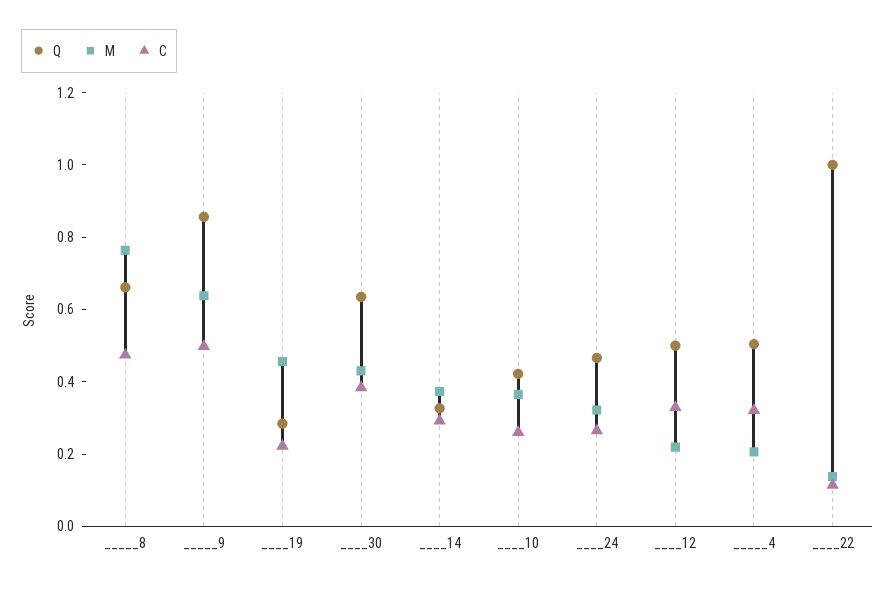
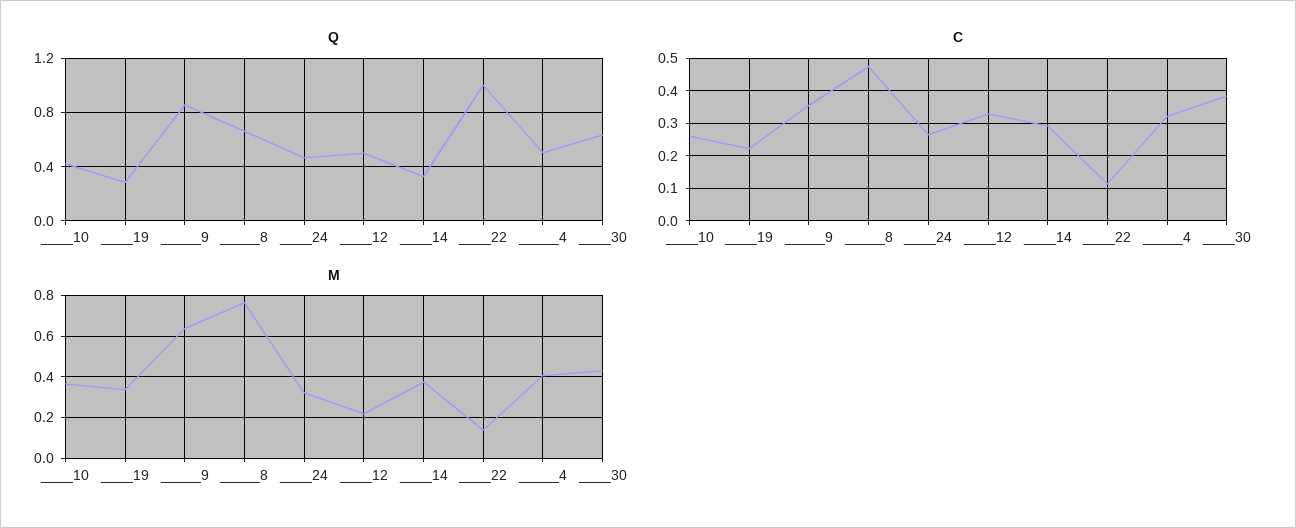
C, _____9: 0.5 -> 0.36
M, ____19: 0.45 -> 0.35
M, _____4: 0.2 -> 0.4

